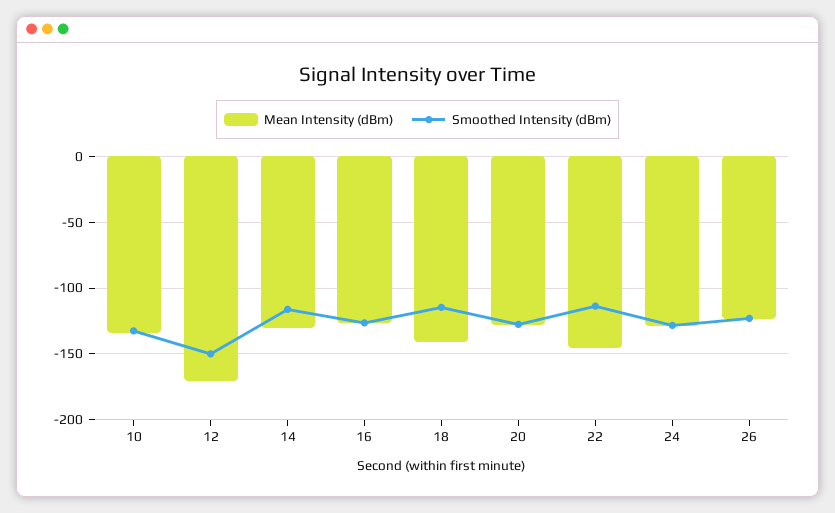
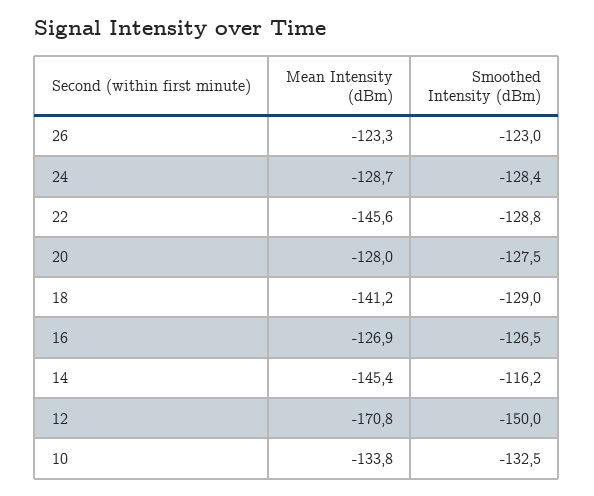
Mean Intensity (dBm), 14: -130 -> -145.4
Smoothed Intensity (dBm), 18: -115 -> -129
Smoothed Intensity (dBm), 22: -115 -> -128.8

